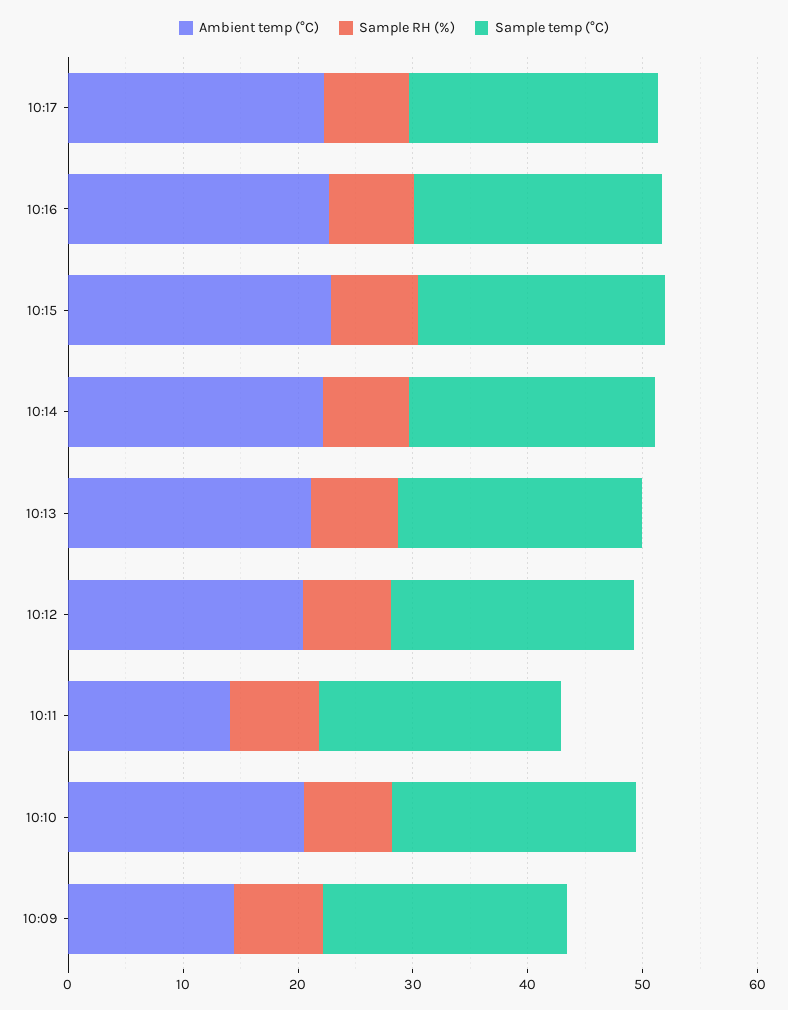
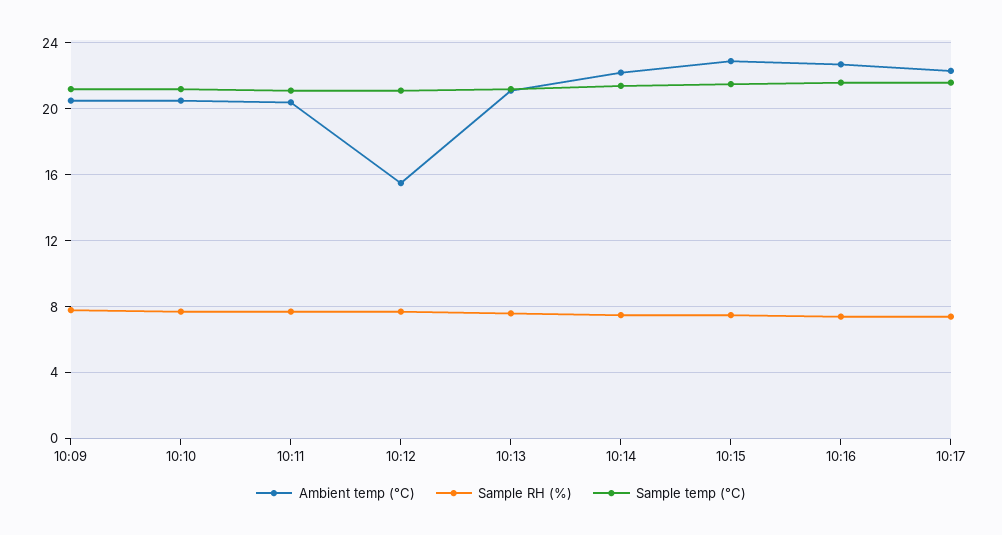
Ambient temp (°C), 10:12: 20 -> 15.5
Ambient temp (°C), 10:11: 14 -> 20.5
Ambient temp (°C), 10:09: 14 -> 20.5

